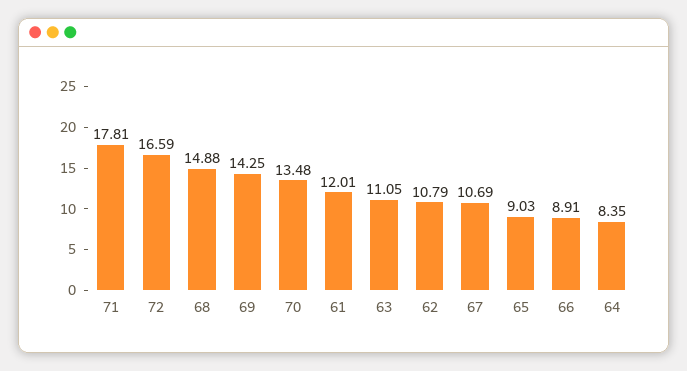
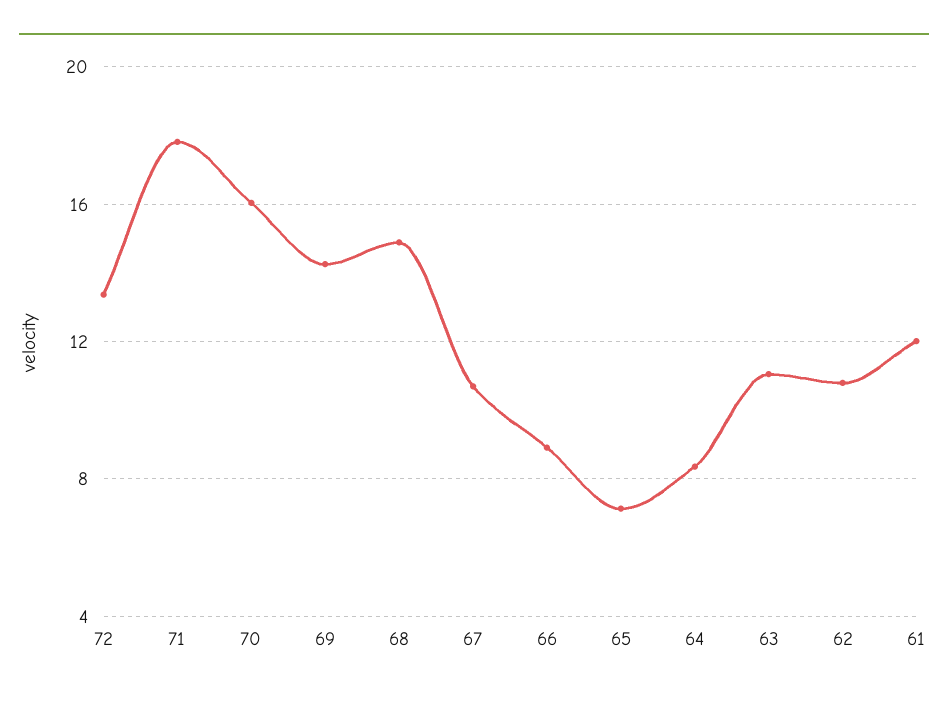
72: 16.59 -> 13.5
70: 13.48 -> 16
65: 9.03 -> 7

